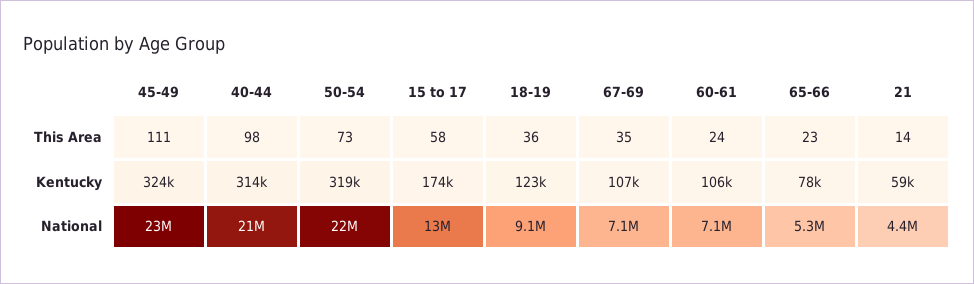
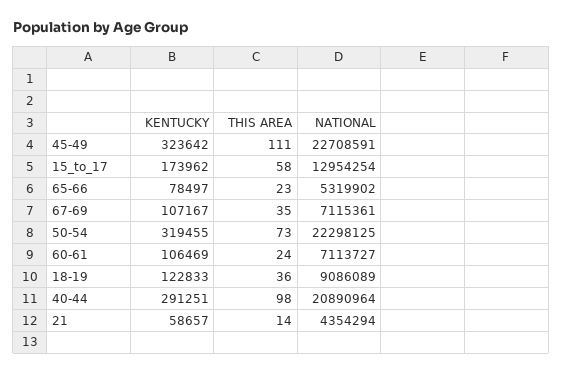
40-44, Kentucky: 314000 -> 291251

